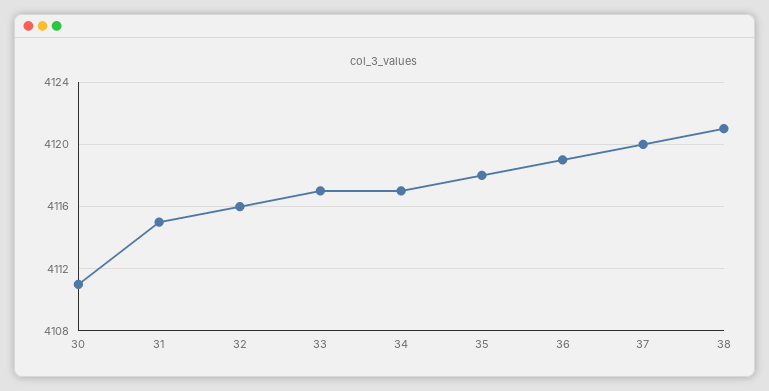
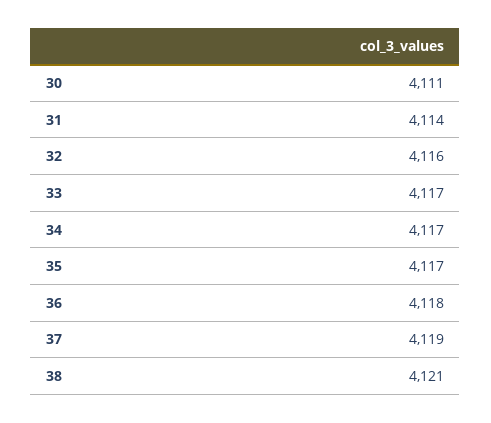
31: 4115 -> 4114
35: 4118 -> 4117
36: 4119 -> 4118
37: 4120 -> 4119

